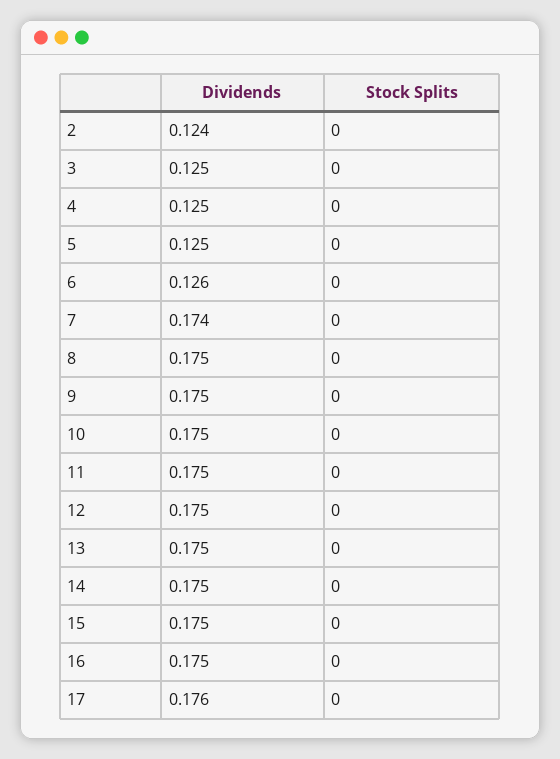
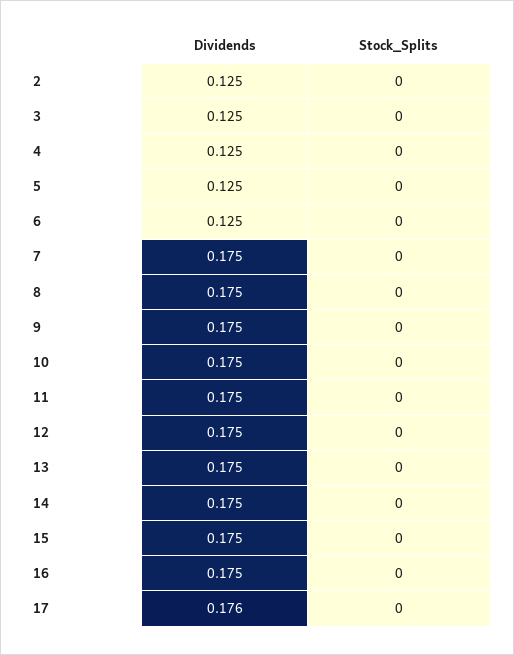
Dividends, 2: 0.124 -> 0.125
Dividends, 6: 0.126 -> 0.125
Dividends, 7: 0.174 -> 0.175

